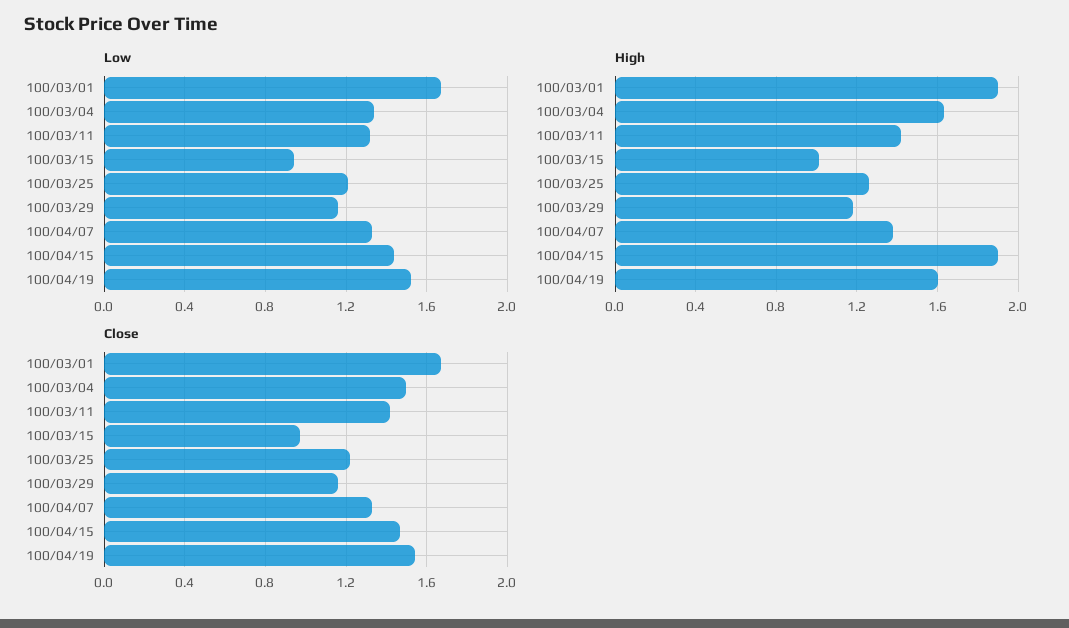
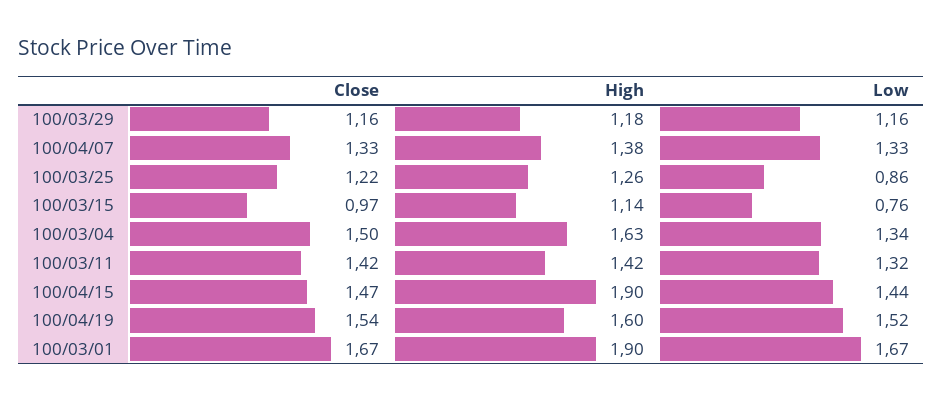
Low, 100/03/15: 0.95 -> 0.76
Low, 100/03/25: 1.2 -> 0.86
High, 100/03/15: 1 -> 1.14

